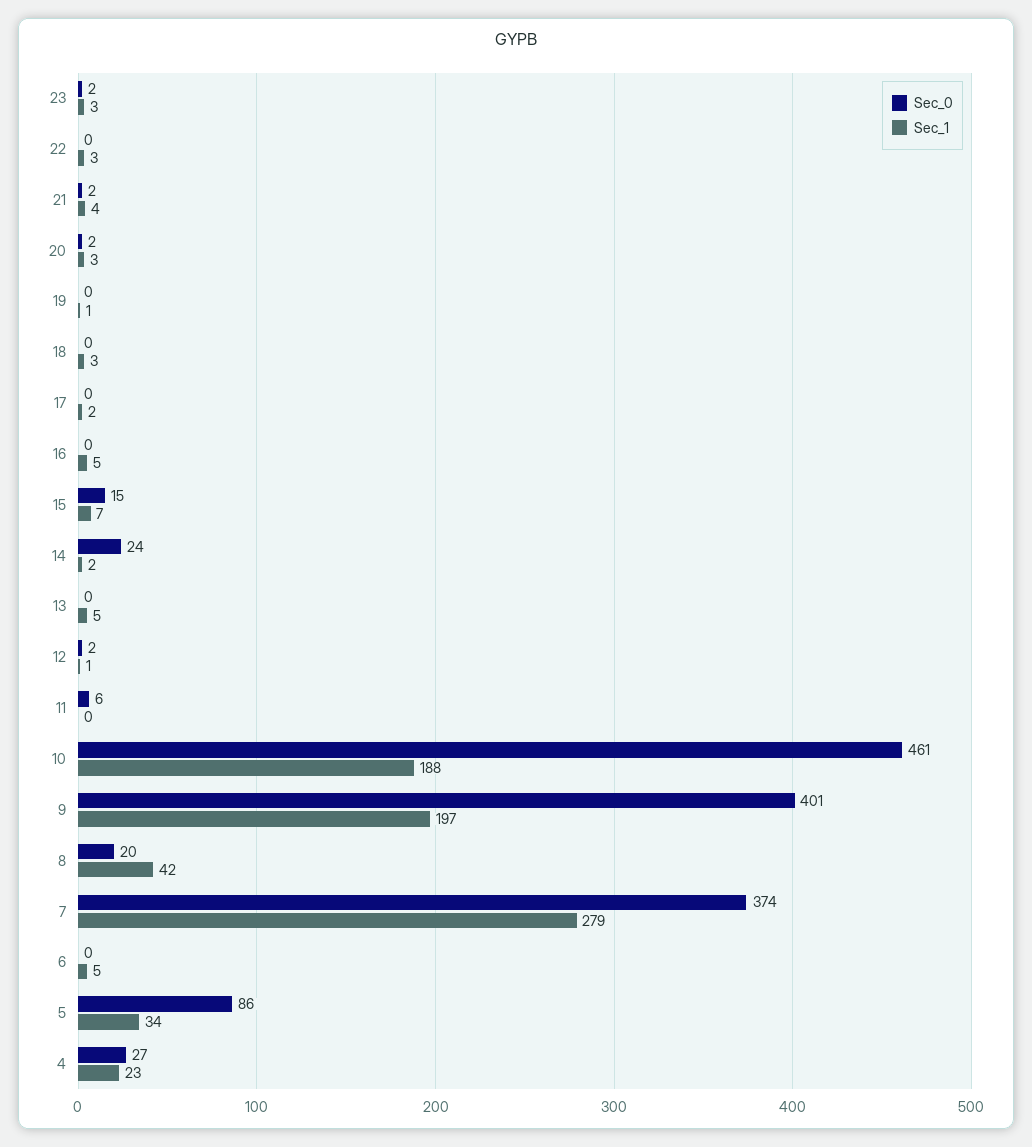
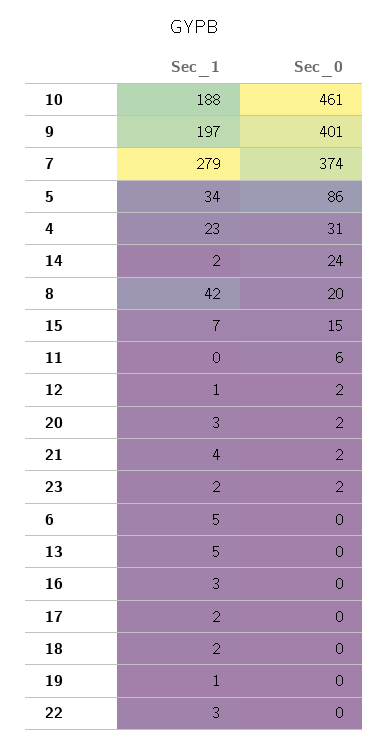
Sec_1, 23: 3 -> 2
Sec_1, 18: 3 -> 2
Sec_1, 16: 5 -> 3
Sec_0, 4: 27 -> 31

